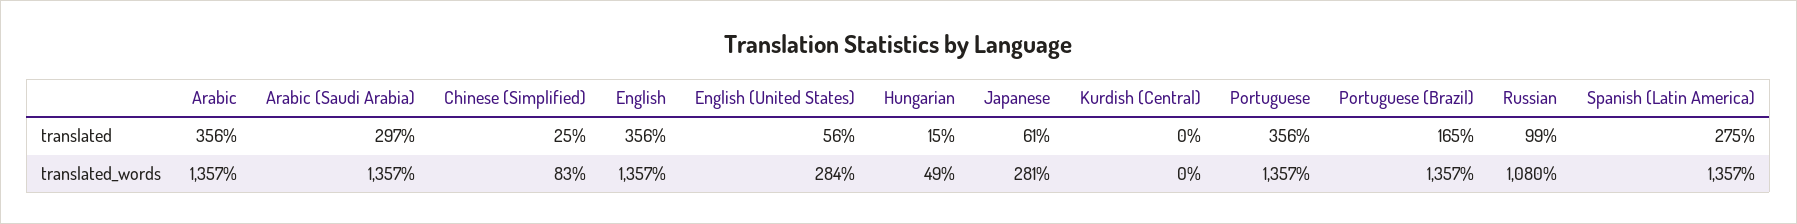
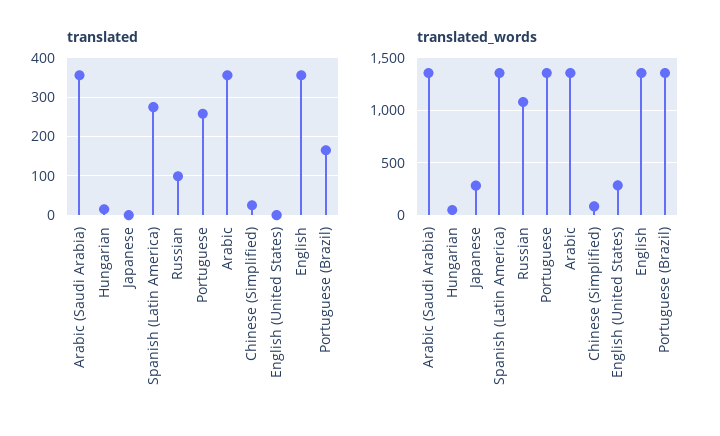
translated, Arabic (Saudi Arabia): 297 -> 360
translated, English (United States): 56 -> 0
translated, Japanese: 61 -> 0
translated, Kurdish (Central): 0 -> none
translated, Portuguese: 356 -> 260
translated_words, Kurdish (Central): 0 -> none

